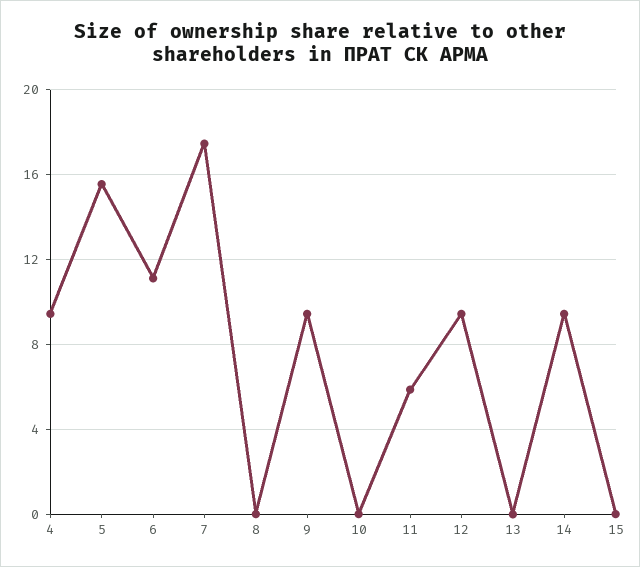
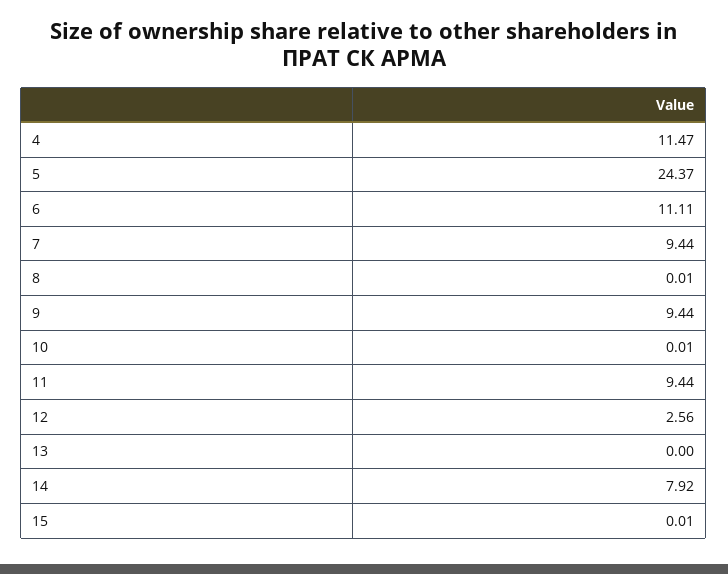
4: 9.5 -> 11.47
5: 15.5 -> 24.37
7: 17.5 -> 9.44
11: 6 -> 9.44
12: 9.5 -> 2.56
14: 9.5 -> 7.92

